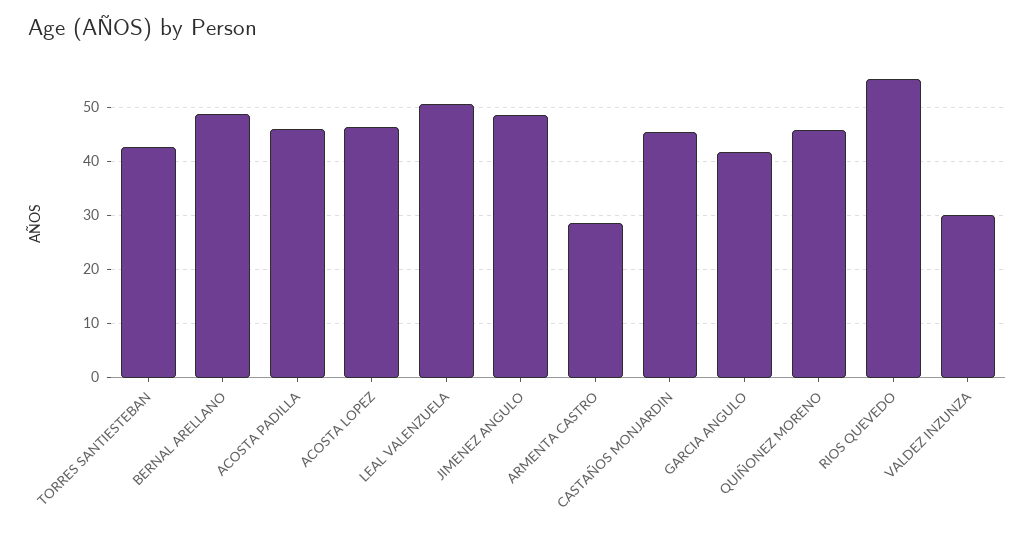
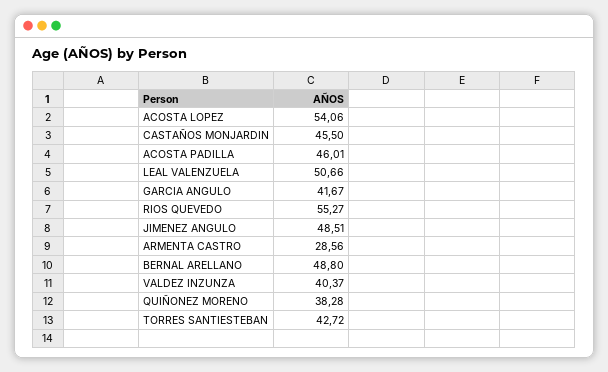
ACOSTA LOPEZ: 46 -> 54.06
QUIÑONEZ MORENO: 46 -> 38.28
VALDEZ INZUNZA: 30 -> 40.37

